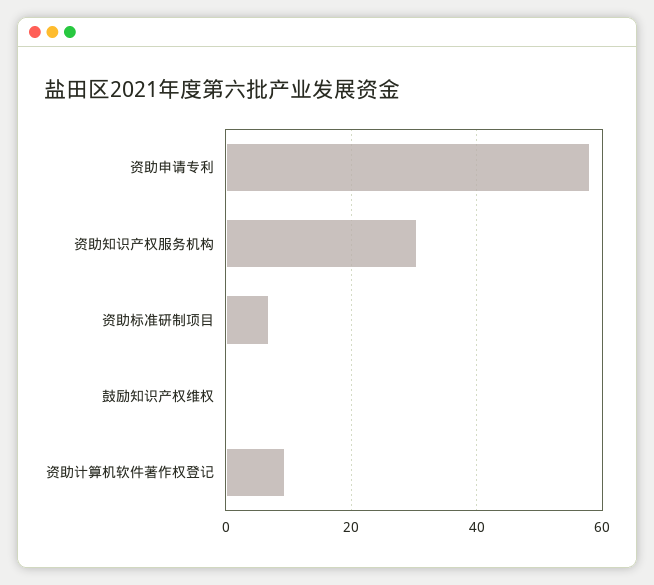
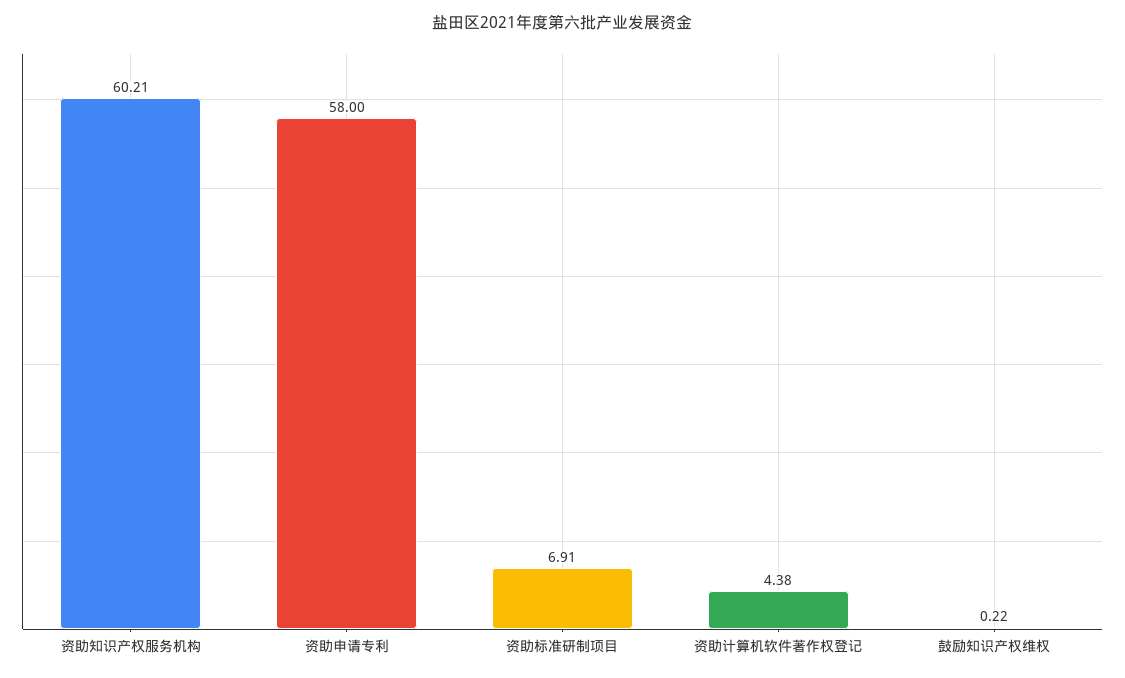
资助知识产权服务机构: 30 -> 60.21
资助计算机软件著作权登记: 10 -> 4.38

